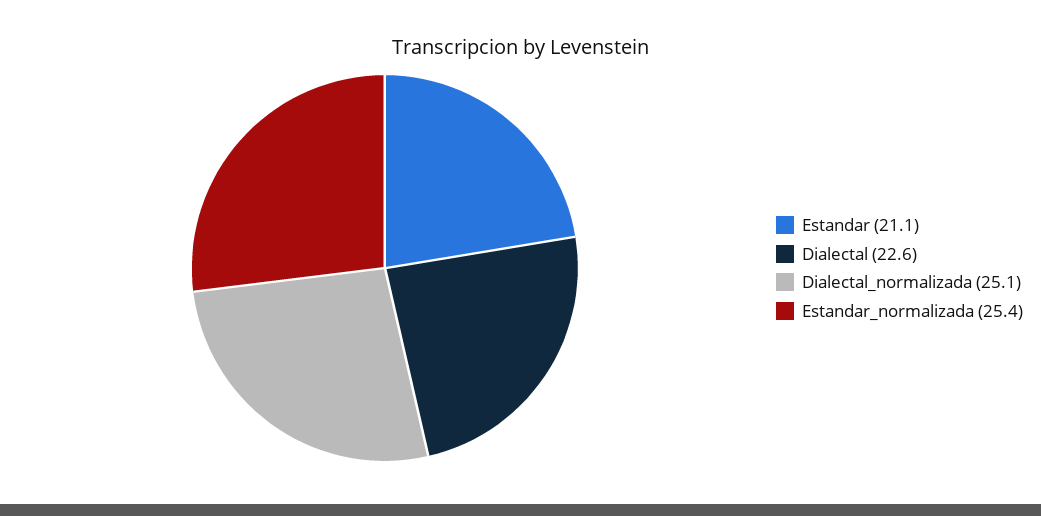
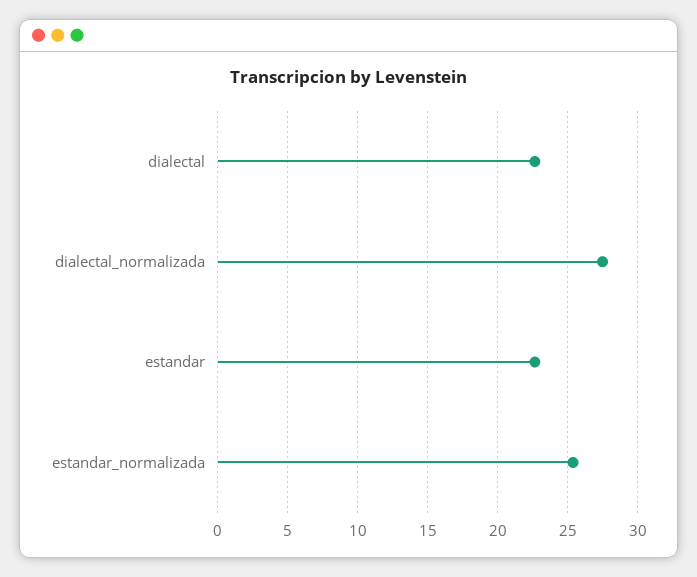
Estandar: 21.1 -> 22.5
Dialectal_normalizada: 25.1 -> 27.5

